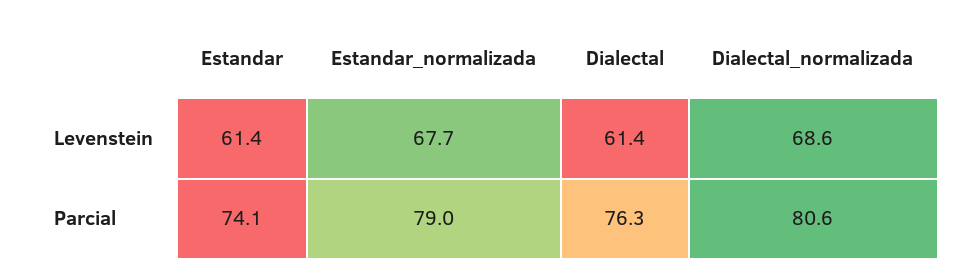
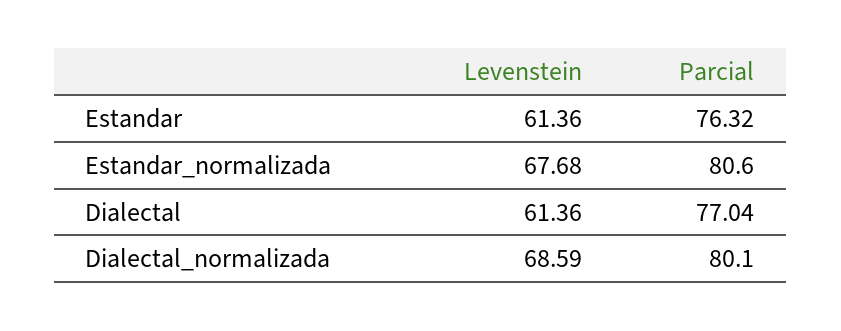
Estandar, Parcial: 74.1 -> 76.32
Estandar_normalizada, Parcial: 79 -> 80.6
Dialectal, Parcial: 76.3 -> 77.04
Dialectal_normalizada, Parcial: 80.6 -> 80.1

